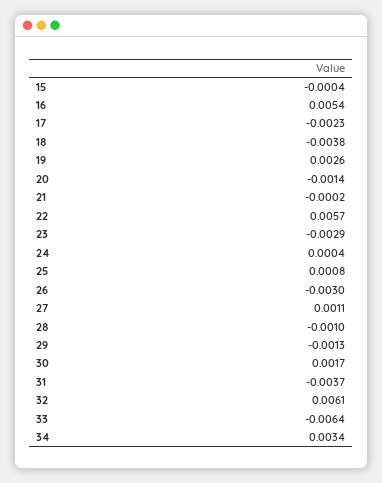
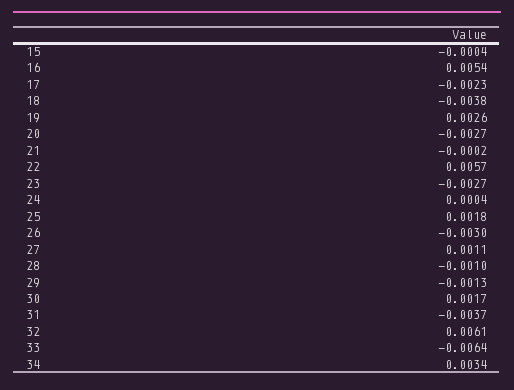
20: -0.0014 -> -0.0027
23: -0.0029 -> -0.0027
25: 0.0008 -> 0.0018

